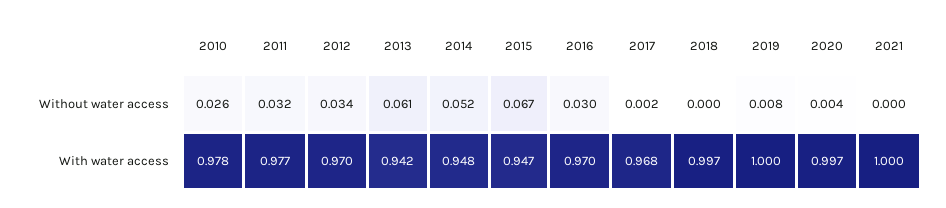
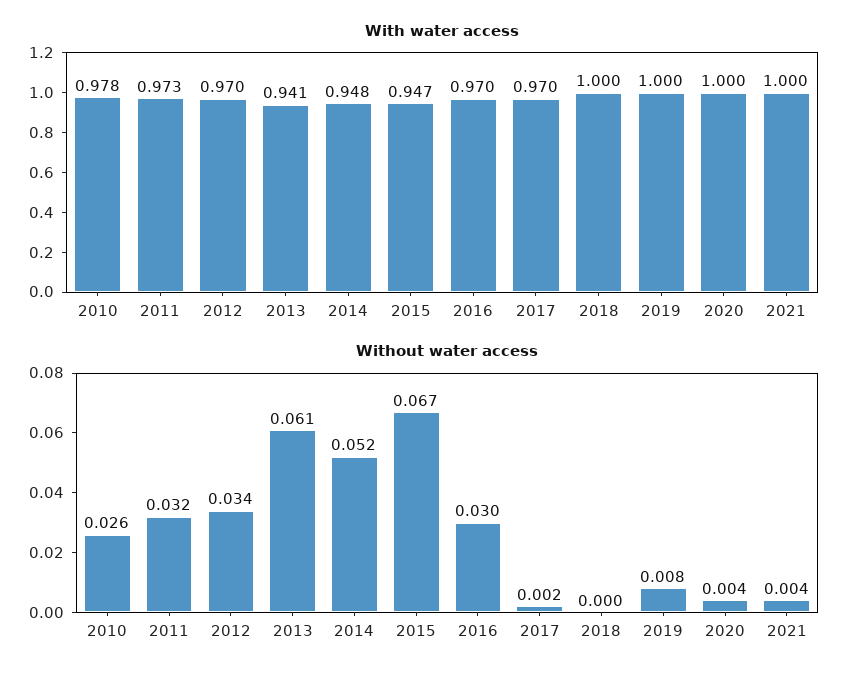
Without water access, 2021: 0 -> 0.004
With water access, 2011: 0.977 -> 0.973
With water access, 2013: 0.942 -> 0.941
With water access, 2017: 0.968 -> 0.97
With water access, 2018: 0.997 -> 1
With water access, 2020: 0.997 -> 1

